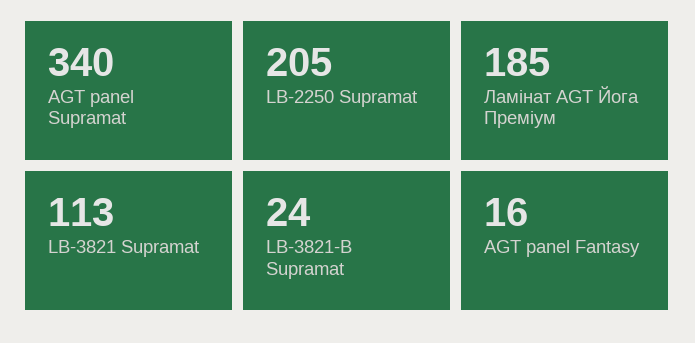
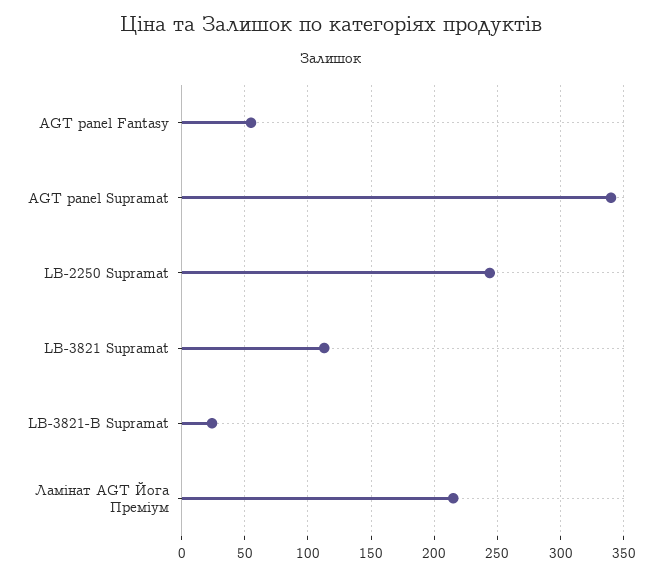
LB-2250 Supramat: 205 -> 245
Ламінат AGT Йога Преміум: 185 -> 215
AGT panel Fantasy: 16 -> 55

